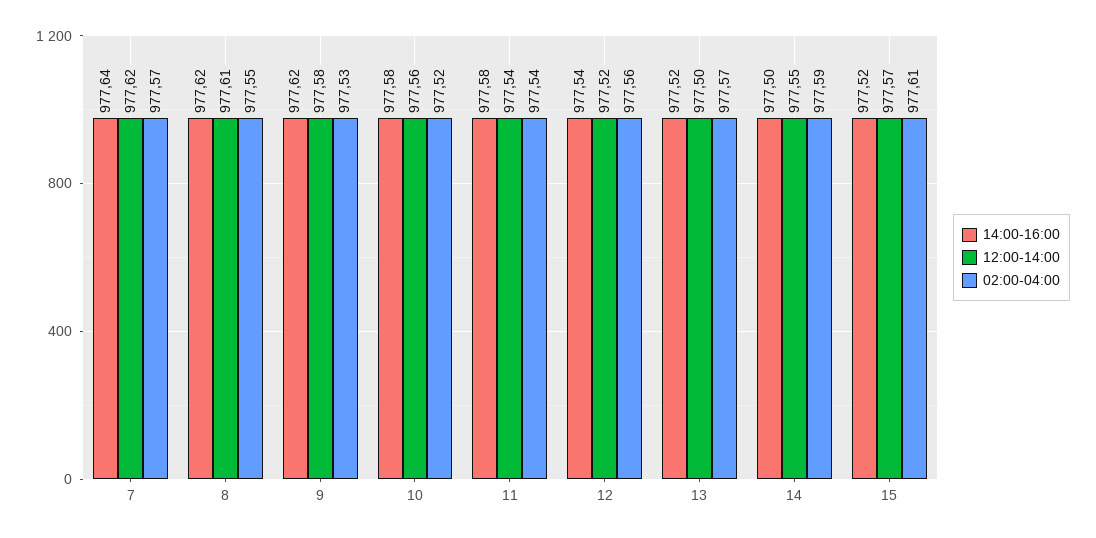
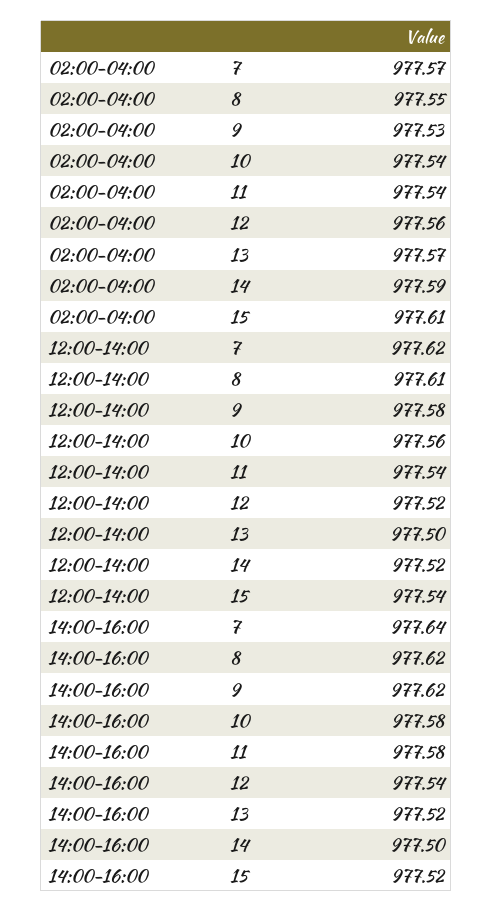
02:00-04:00, 10: 977.52 -> 977.54
12:00-14:00, 14: 977.55 -> 977.52
12:00-14:00, 15: 977.57 -> 977.54

